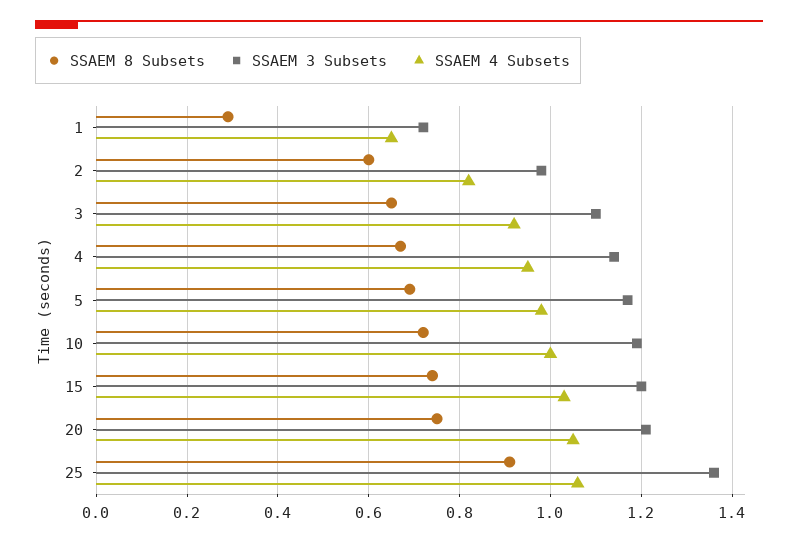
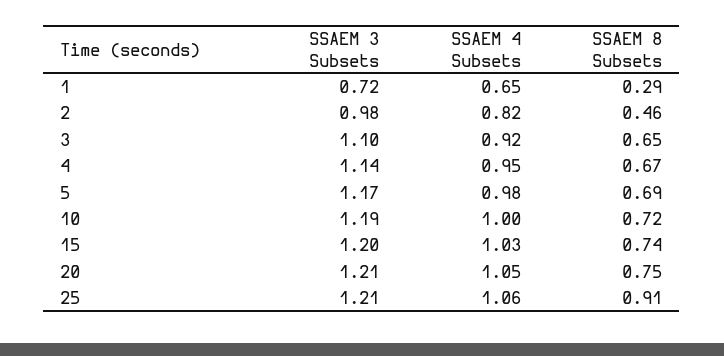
SSAEM 8 Subsets, 2: 0.6 -> 0.46
SSAEM 3 Subsets, 25: 1.35 -> 1.21

